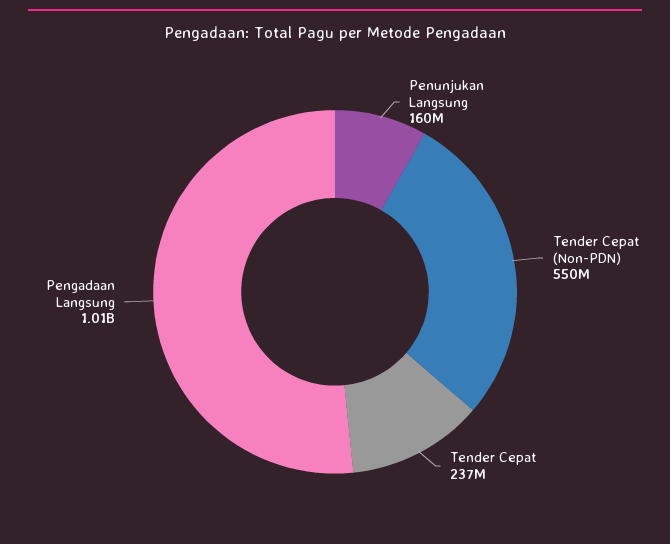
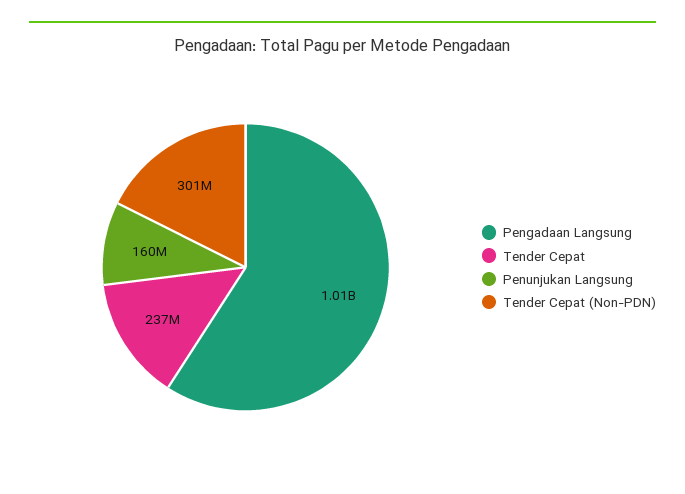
Tender Cepat (Non-PDN): 550000000 -> 301000000

